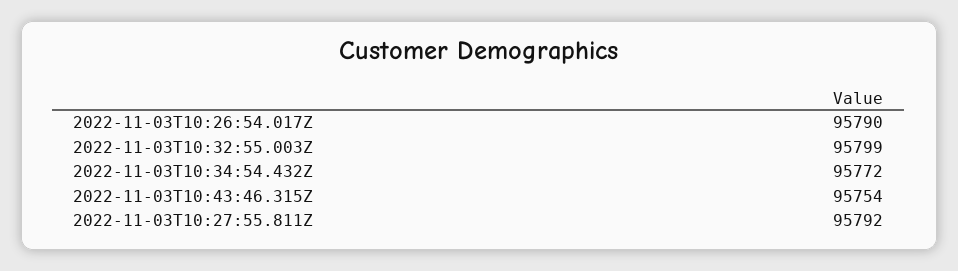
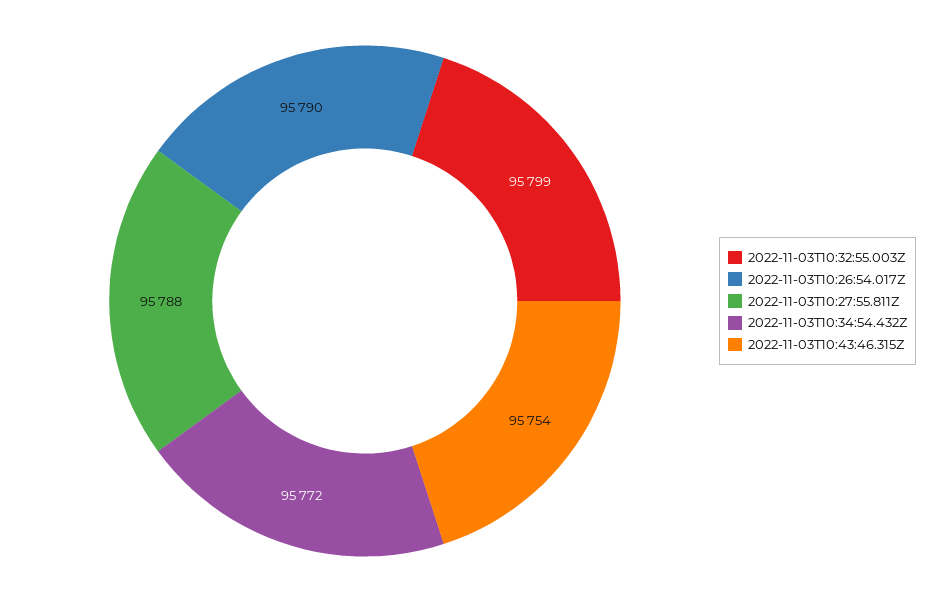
2022-11-03T10:27:55.811Z: 95792 -> 95788

